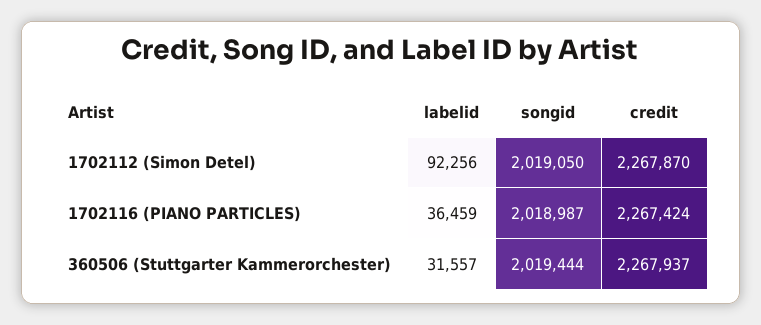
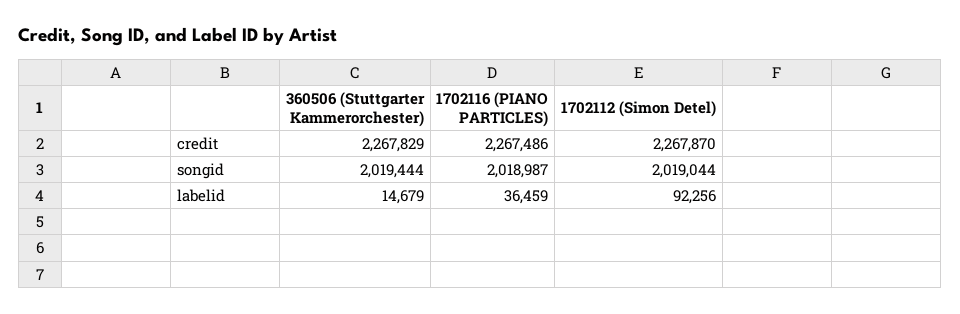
songid, 1702112 (Simon Detel): 2019050 -> 2019044
credit, 1702116 (PIANO PARTICLES): 2267424 -> 2267486
labelid, 360506 (Stuttgarter Kammerorchester): 31557 -> 14679
credit, 360506 (Stuttgarter Kammerorchester): 2267937 -> 2267829

